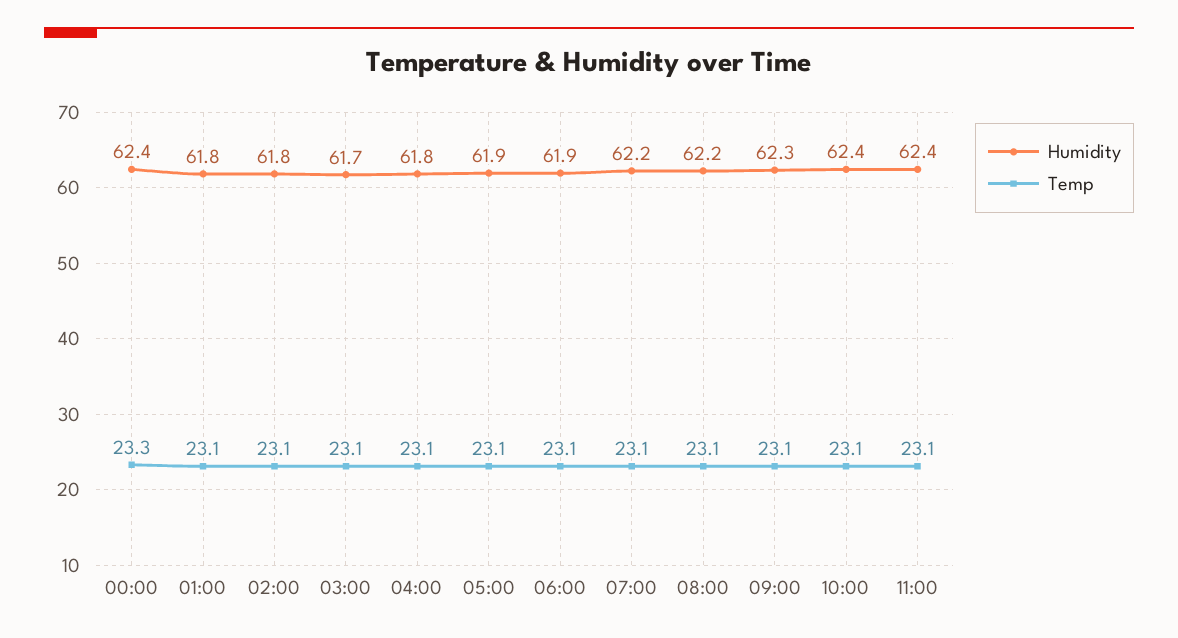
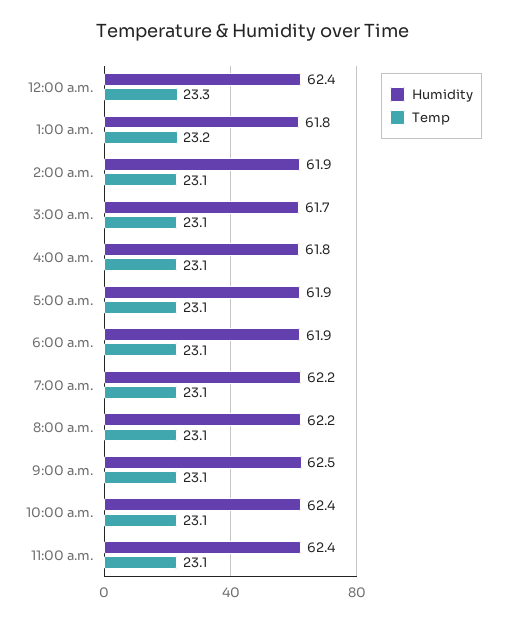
Temp, 01:00: 23.1 -> 23.2
Humidity, 02:00: 61.8 -> 61.9
Humidity, 09:00: 62.3 -> 62.5

